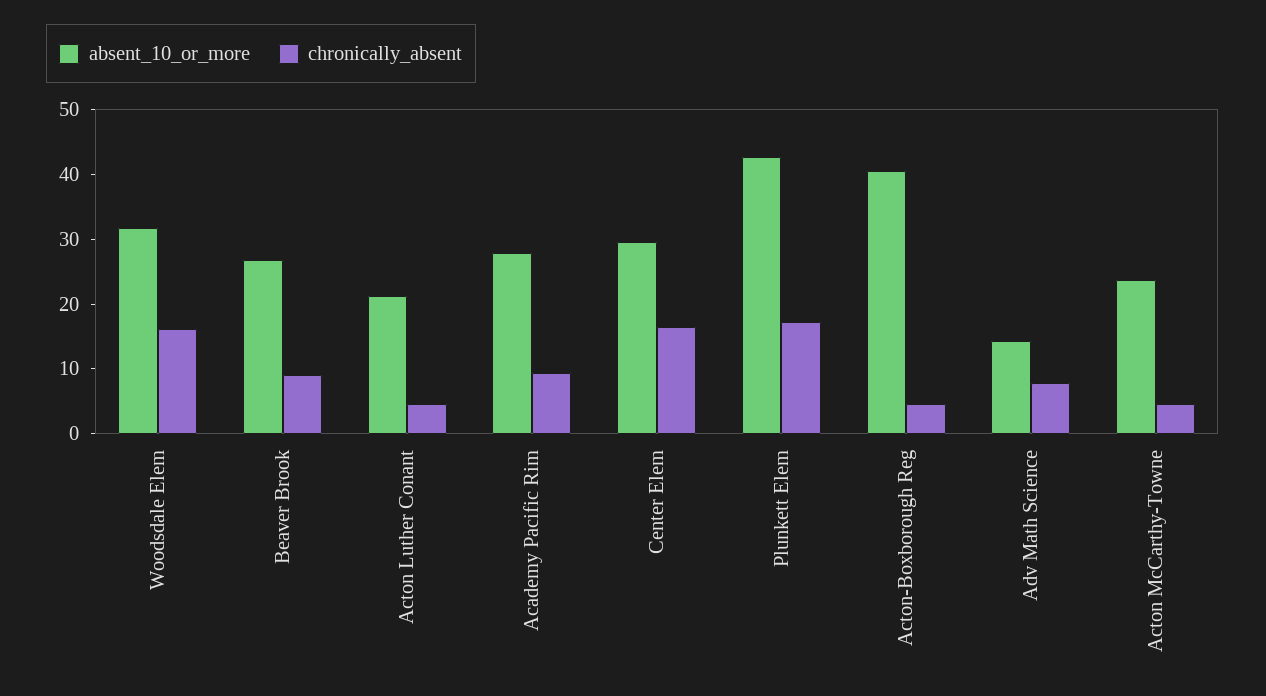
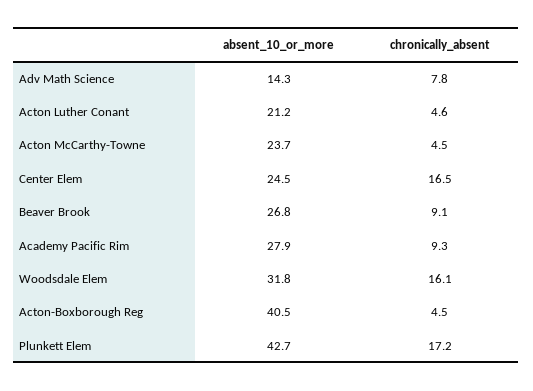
absent_10_or_more, Center Elem: 30 -> 24.5

